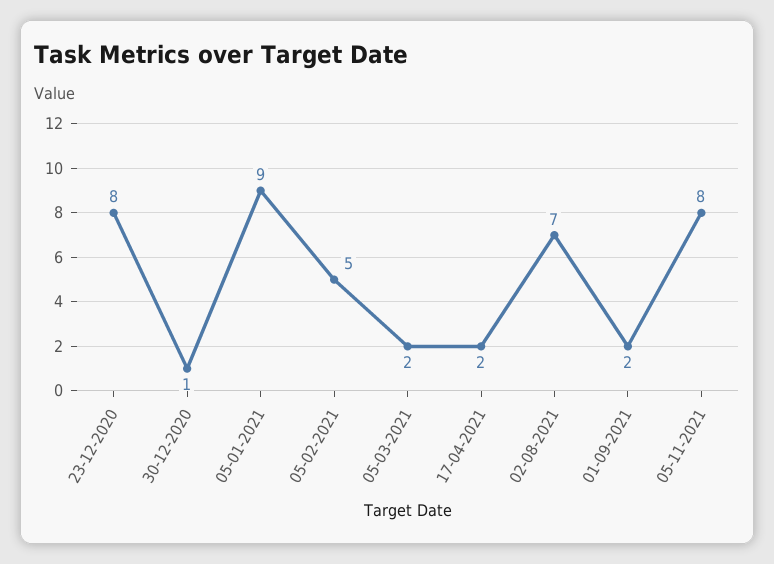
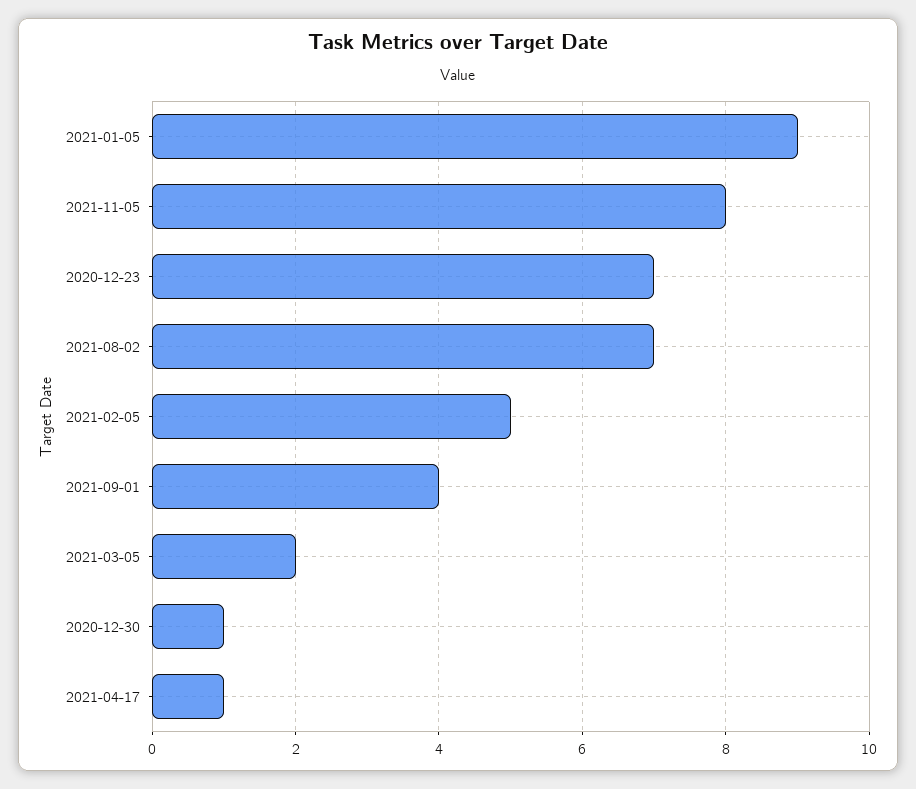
23-12-2020: 8 -> 7
17-04-2021: 2 -> 1
01-09-2021: 2 -> 4

